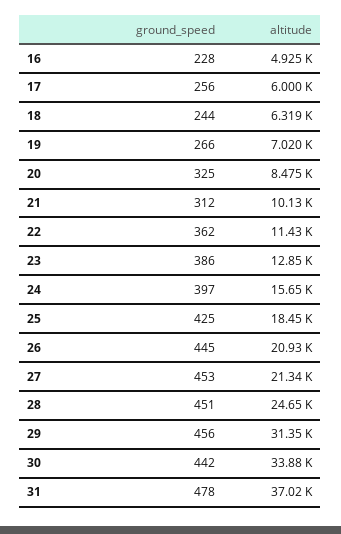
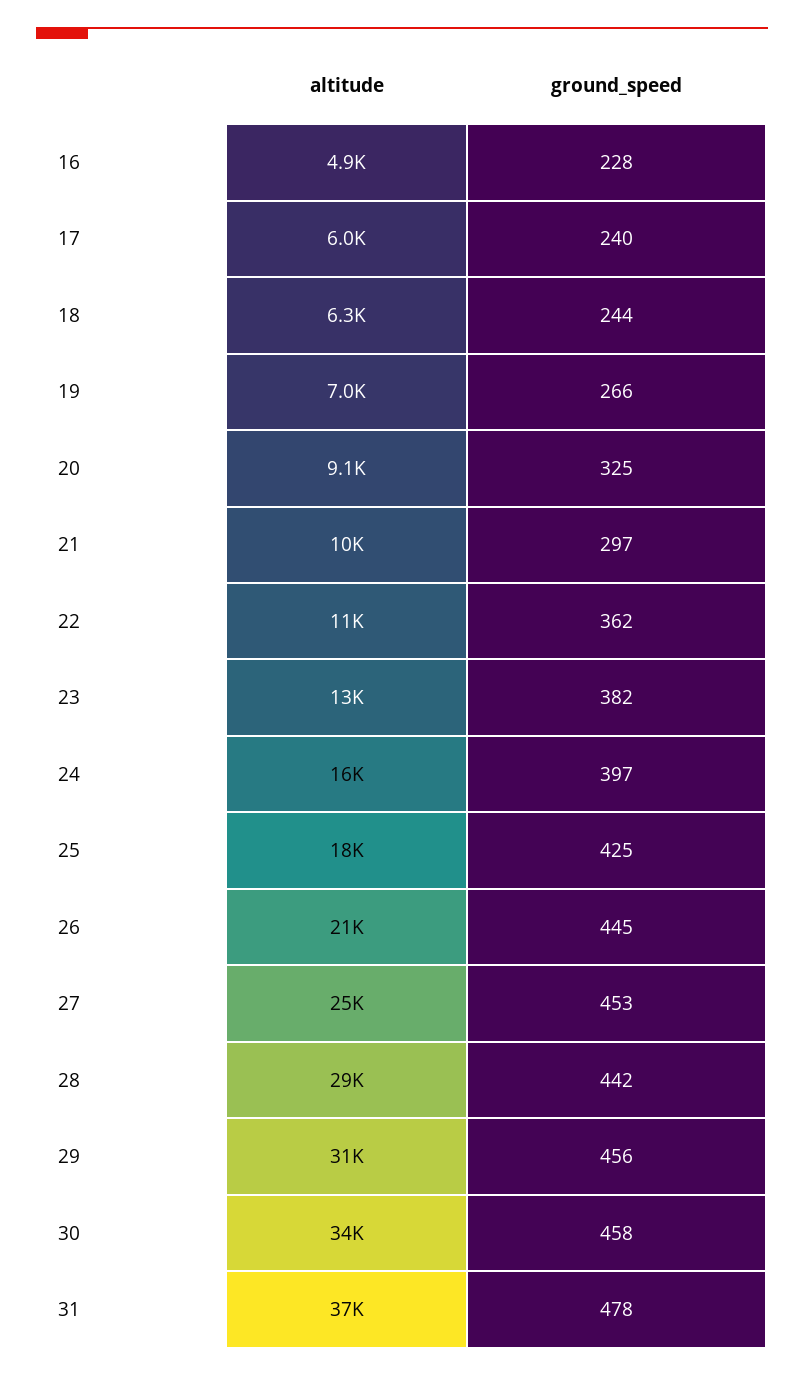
ground_speed, 17: 256 -> 240
altitude, 20: 8475 -> 9100
ground_speed, 21: 312 -> 297
ground_speed, 23: 386 -> 382
altitude, 27: 21340 -> 25000
ground_speed, 28: 451 -> 442
altitude, 28: 24650 -> 29000
ground_speed, 30: 442 -> 458

